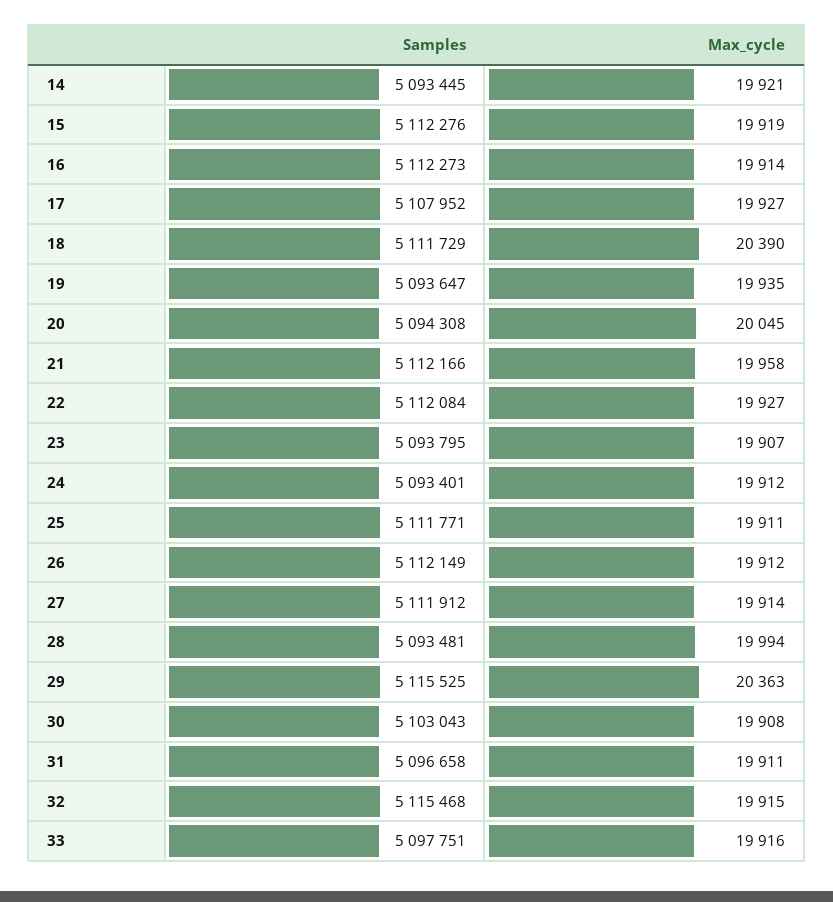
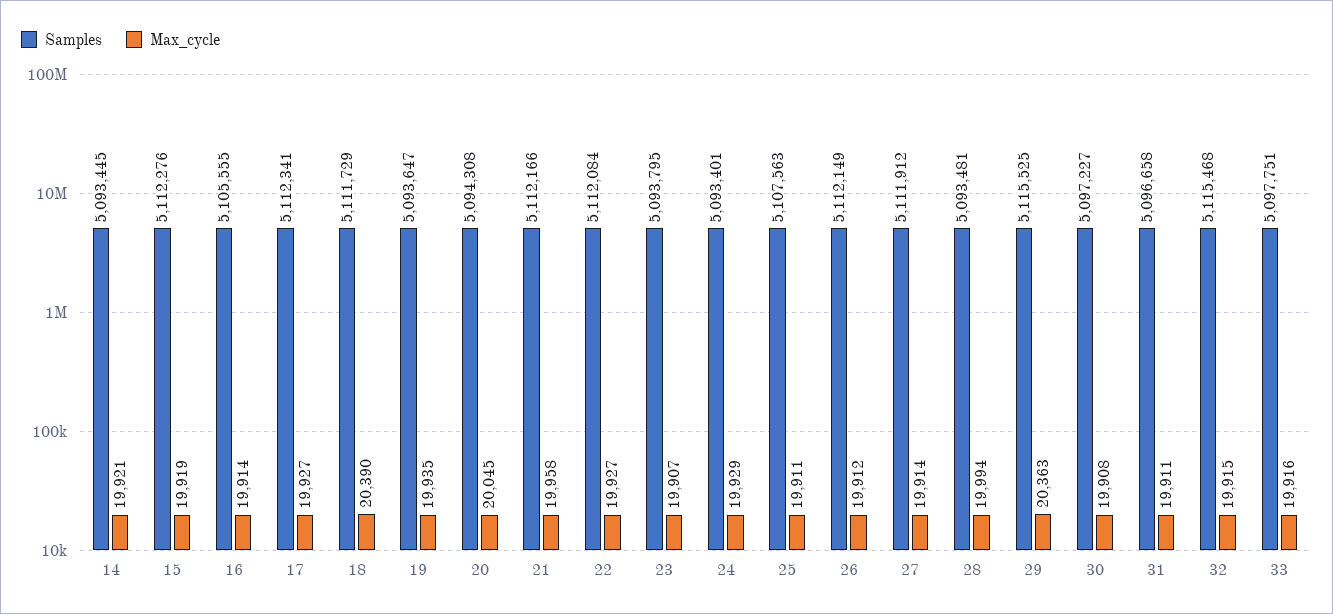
Samples, 16: 5112273 -> 5105555
Samples, 17: 5107952 -> 5112341
Max_cycle, 24: 19912 -> 19929
Samples, 25: 5111771 -> 5107563
Samples, 30: 5103043 -> 5097227

